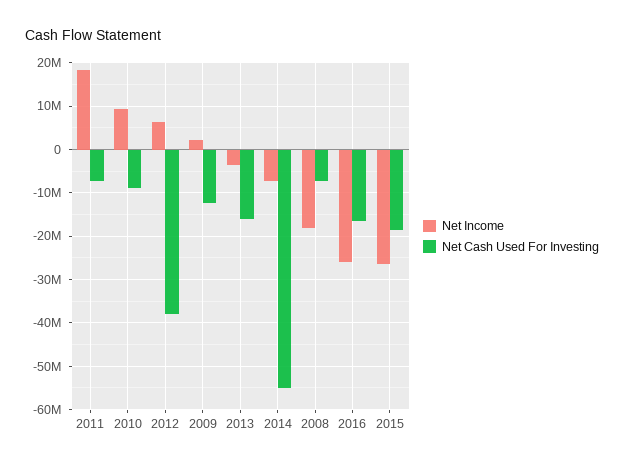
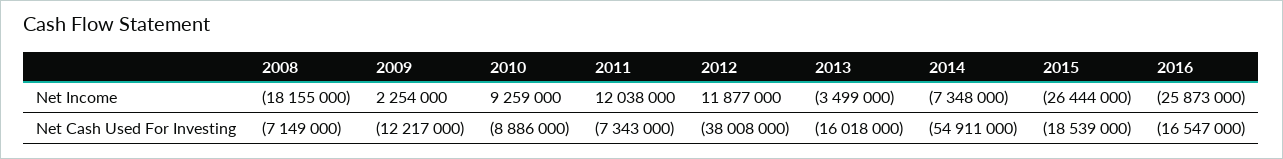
Net Income, 2011: 18000000 -> 12038000
Net Income, 2012: 6000000 -> 11877000

